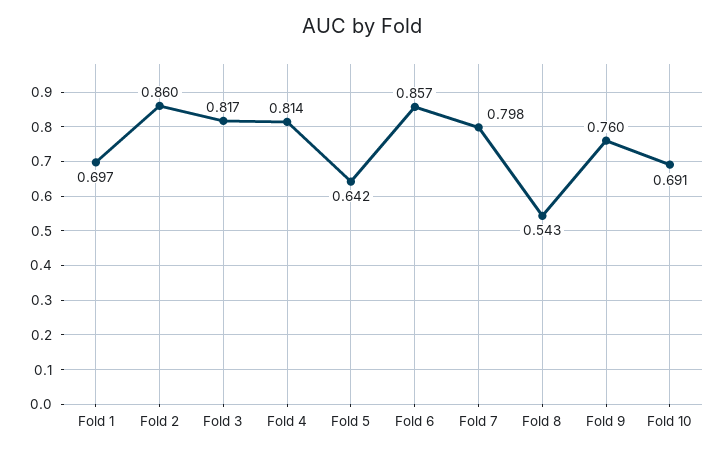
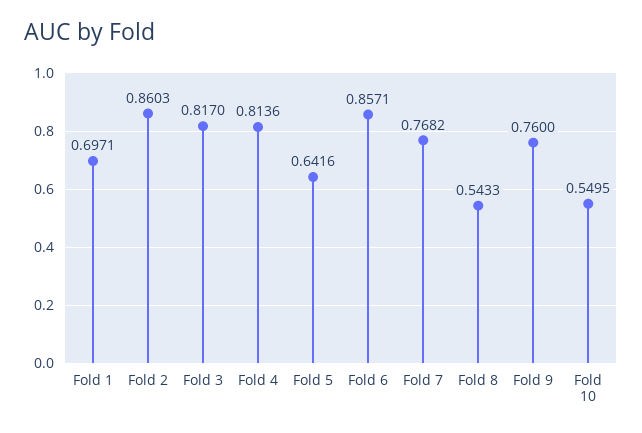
Fold 7: 0.798 -> 0.7682
Fold 10: 0.691 -> 0.5495

